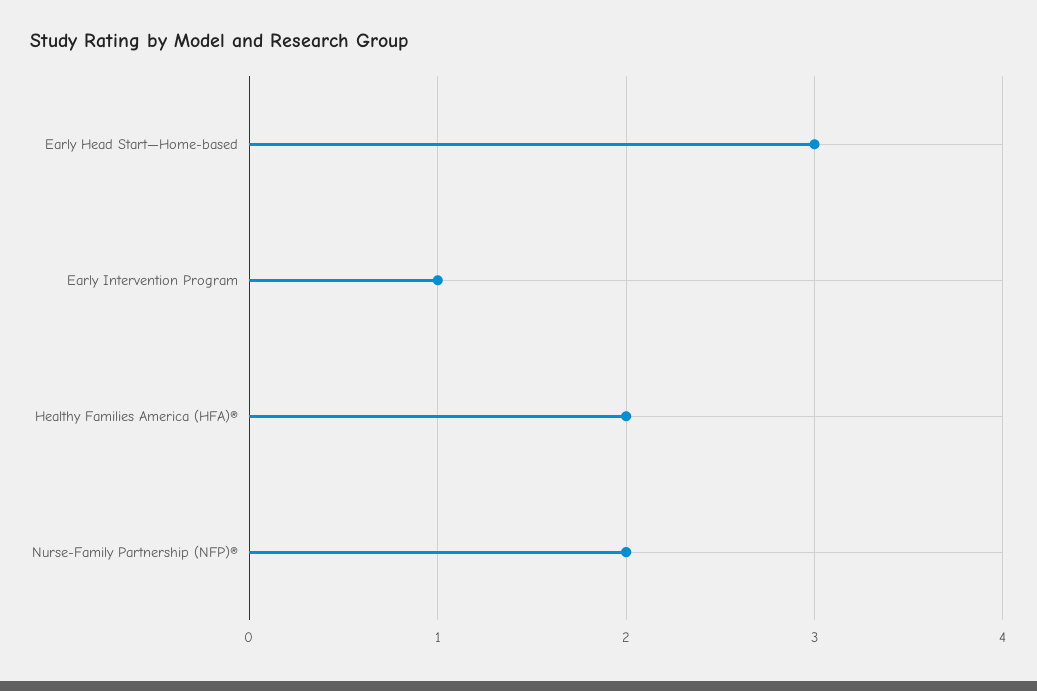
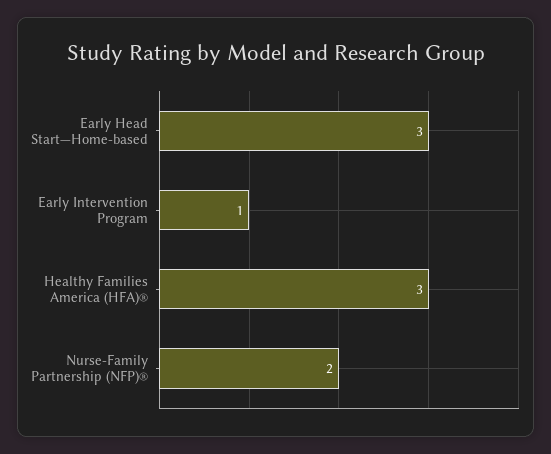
Healthy Families America (HFA)®: 2 -> 3

